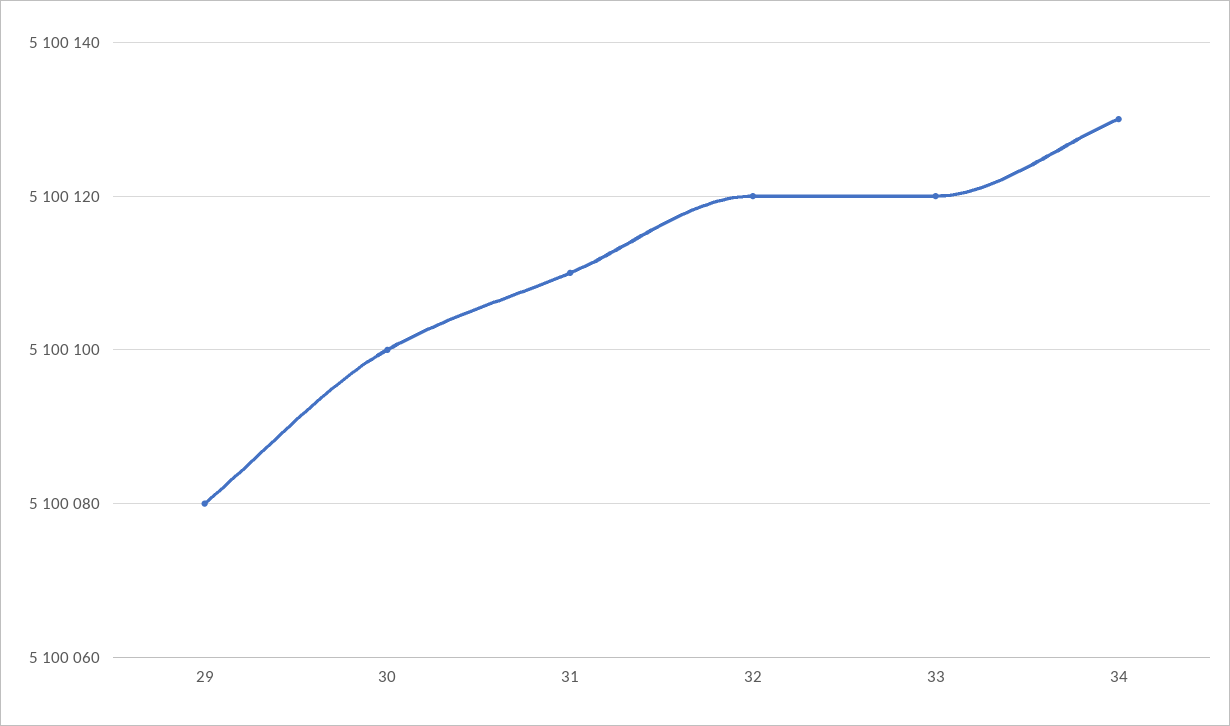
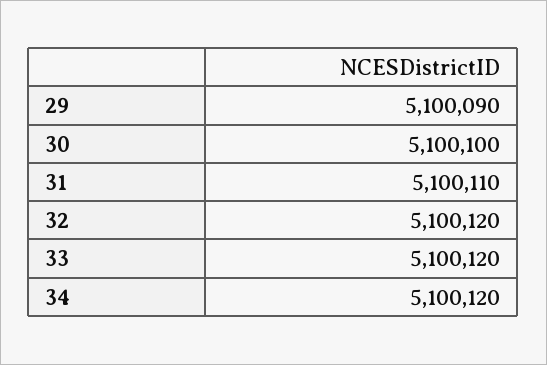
29: 5100080 -> 5100090
34: 5100130 -> 5100120

